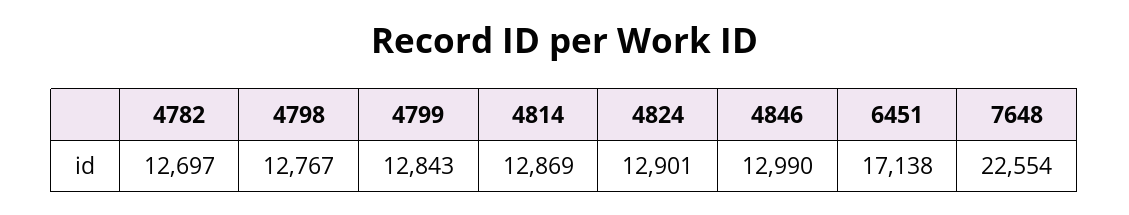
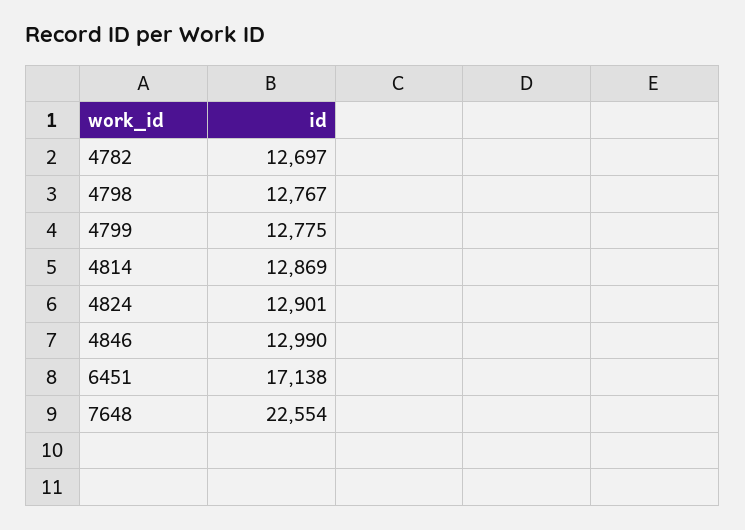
4799: 12843 -> 12775

